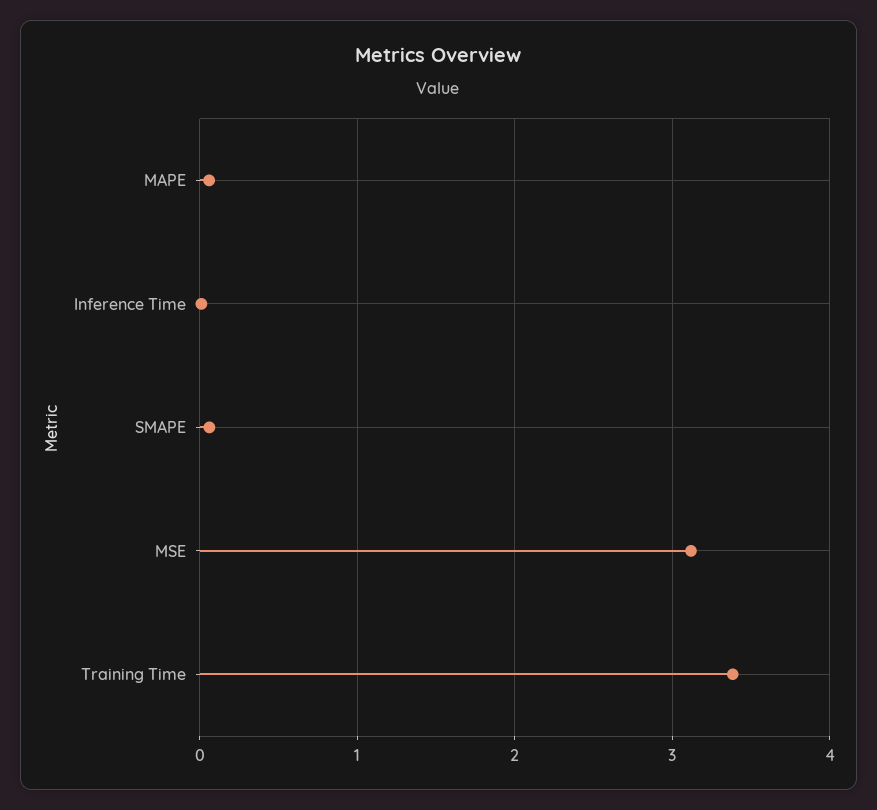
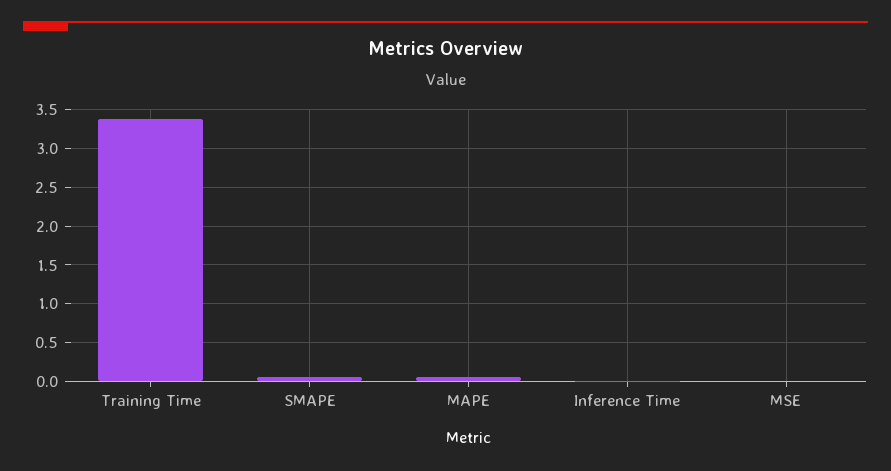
MSE: 3.1 -> 0

